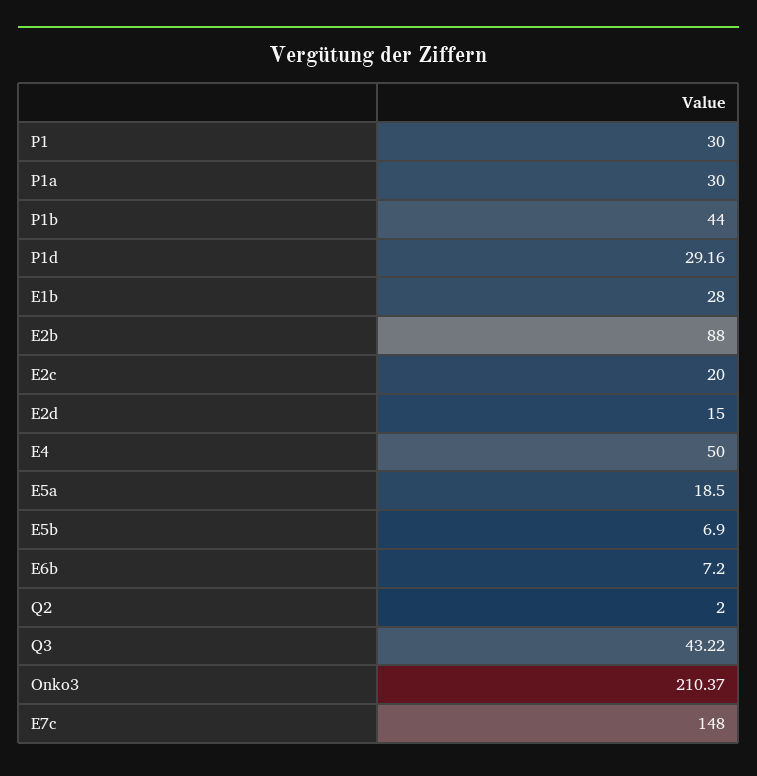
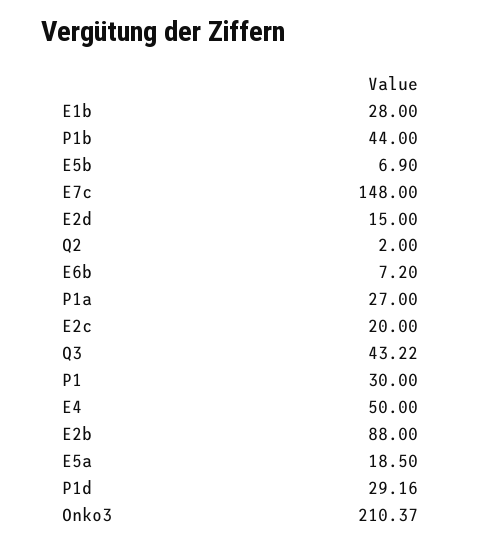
P1a: 30 -> 27

